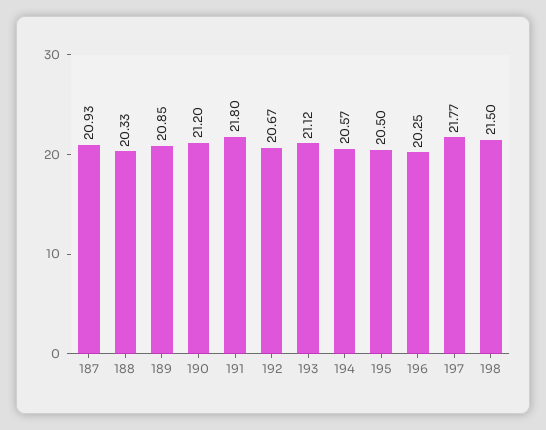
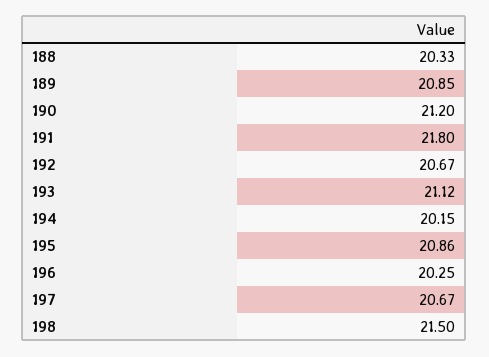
187: 20.93 -> none
194: 20.57 -> 20.15
195: 20.5 -> 20.86
197: 21.77 -> 20.67

